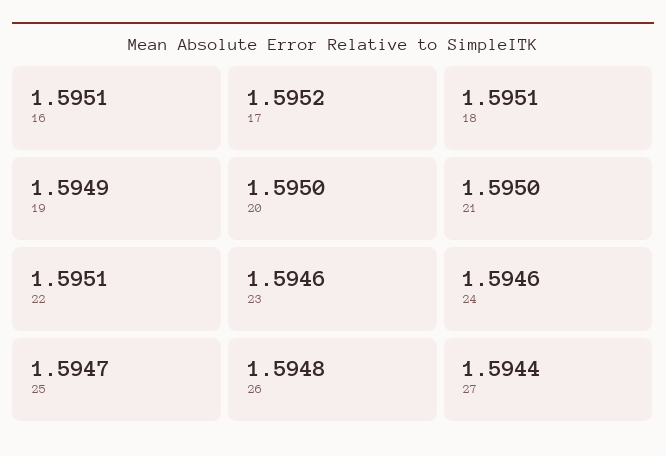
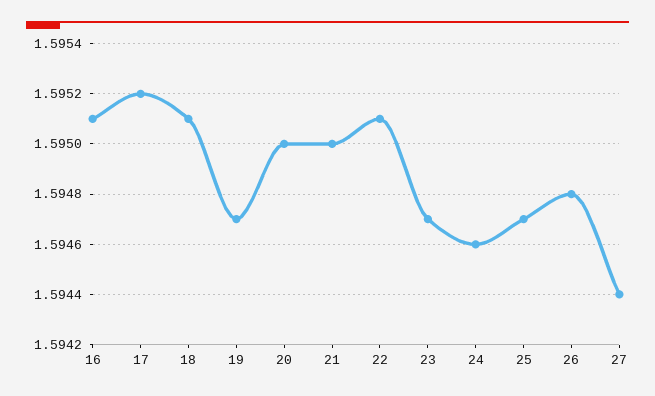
19: 1.5949 -> 1.5947
23: 1.5946 -> 1.5947

